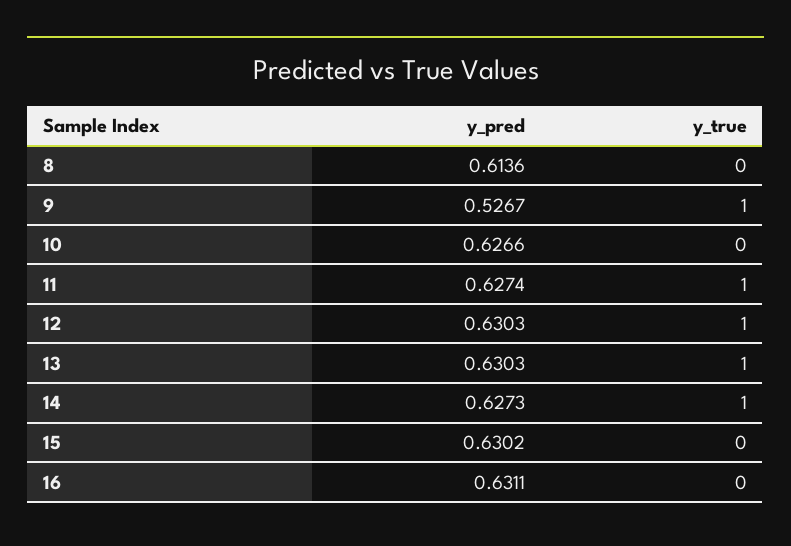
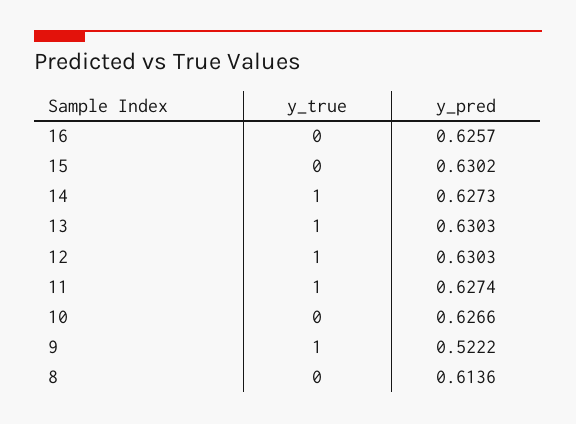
y_pred, 9: 0.5267 -> 0.5222
y_pred, 16: 0.6311 -> 0.6257

